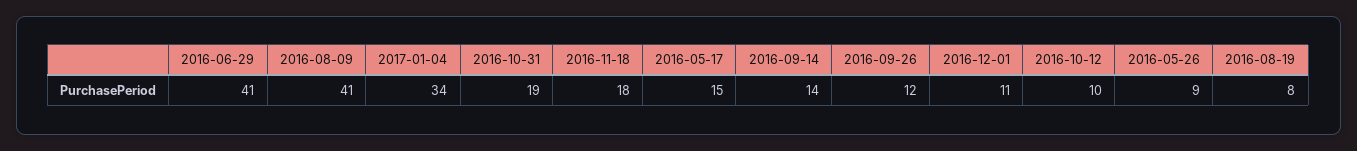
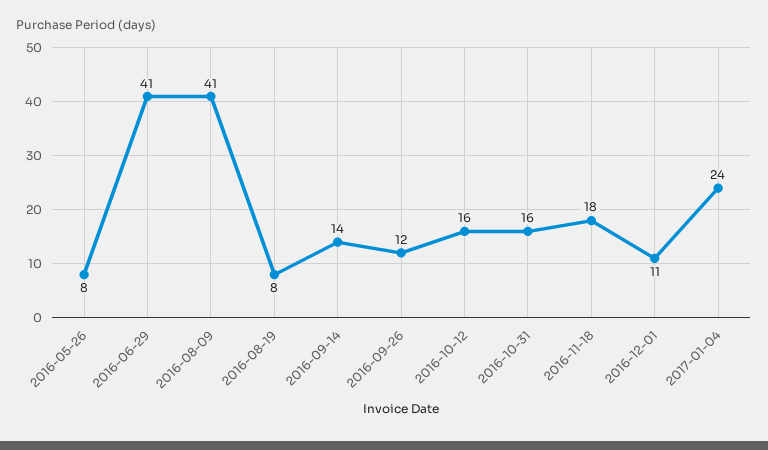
2017-01-04: 34 -> 24
2016-10-31: 19 -> 16
2016-05-17: 15 -> none
2016-10-12: 10 -> 16
2016-05-26: 9 -> 8

